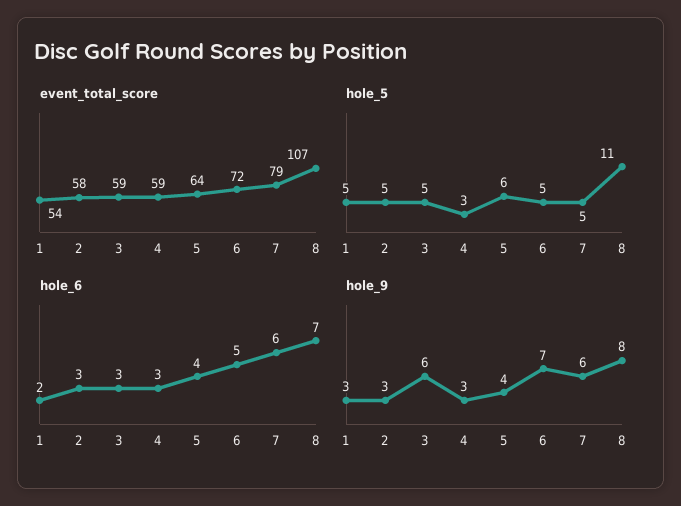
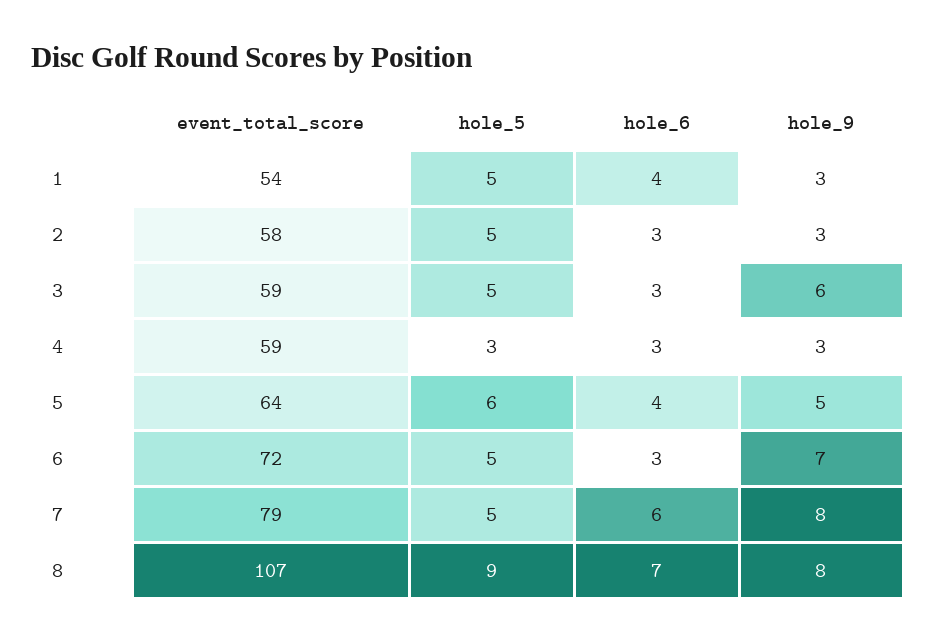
hole_5, 8: 11 -> 9
hole_6, 1: 2 -> 4
hole_6, 6: 5 -> 3
hole_9, 5: 4 -> 5
hole_9, 7: 6 -> 8

